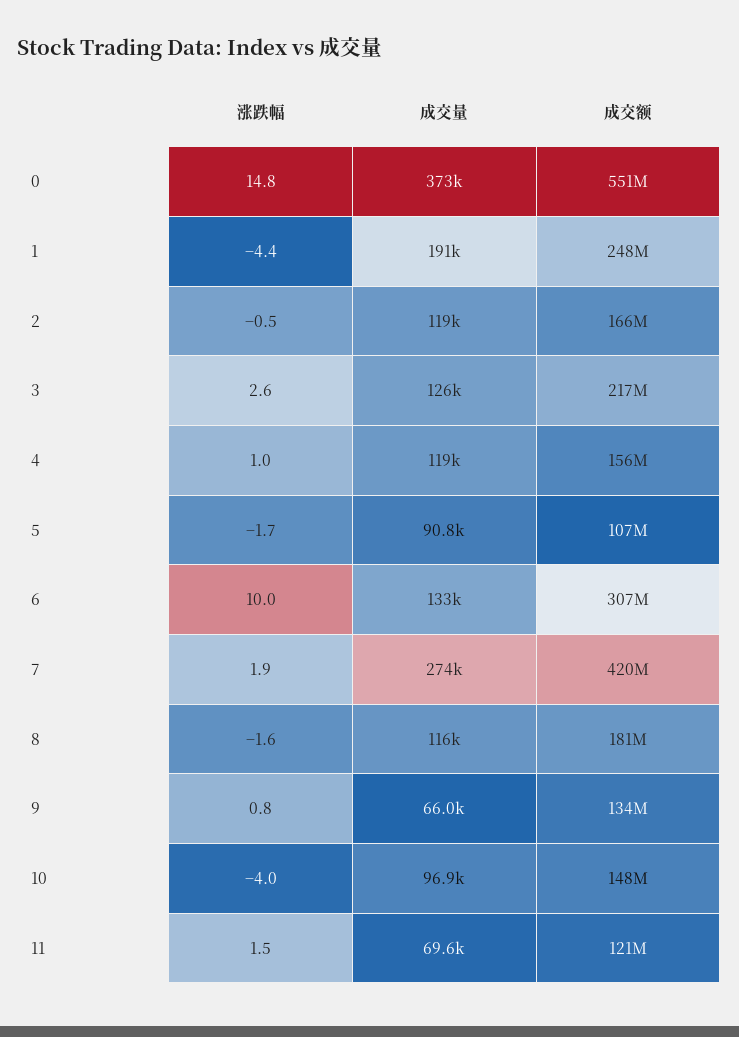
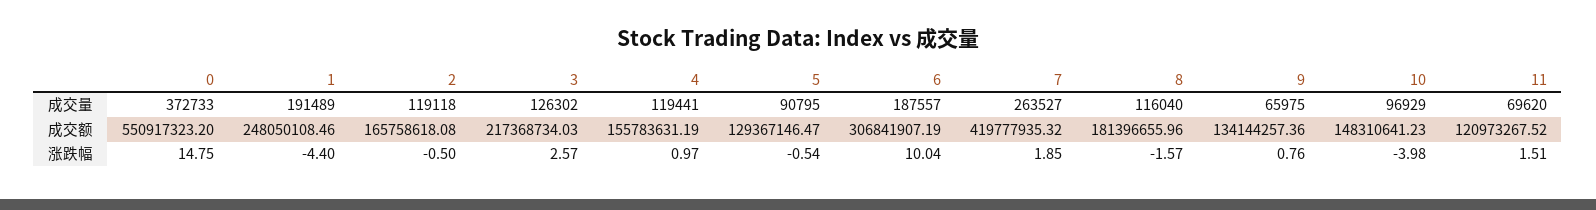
涨跌幅, 5: -1.7 -> -0.54
成交额, 5: 107000000 -> 129367146.47
成交量, 6: 133000 -> 187557
成交量, 7: 274000 -> 263527

